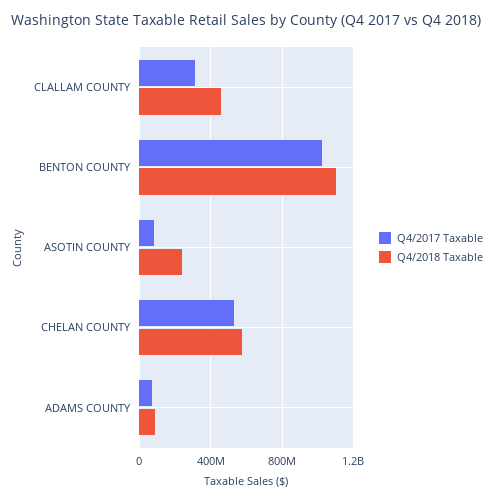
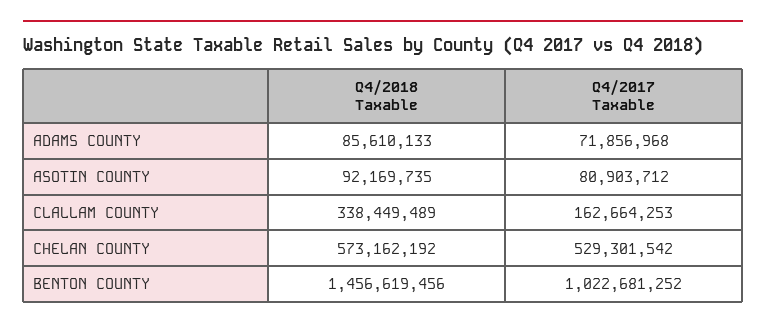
Q4/2017 Taxable, CLALLAM COUNTY: 300000000 -> 162664253
Q4/2018 Taxable, CLALLAM COUNTY: 450000000 -> 338449489
Q4/2018 Taxable, BENTON COUNTY: 1100000000 -> 1456619456
Q4/2018 Taxable, ASOTIN COUNTY: 250000000 -> 92169735

